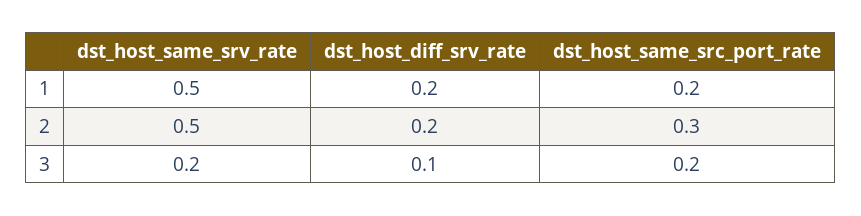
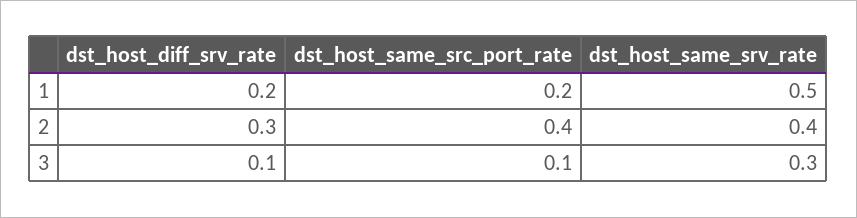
dst_host_same_srv_rate, 2: 0.5 -> 0.4
dst_host_diff_srv_rate, 2: 0.2 -> 0.3
dst_host_same_src_port_rate, 2: 0.3 -> 0.4
dst_host_same_srv_rate, 3: 0.2 -> 0.3
dst_host_same_src_port_rate, 3: 0.2 -> 0.1

